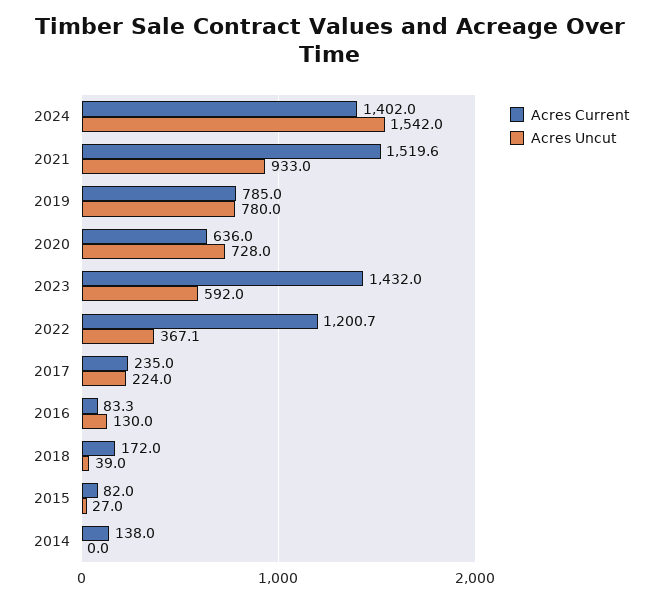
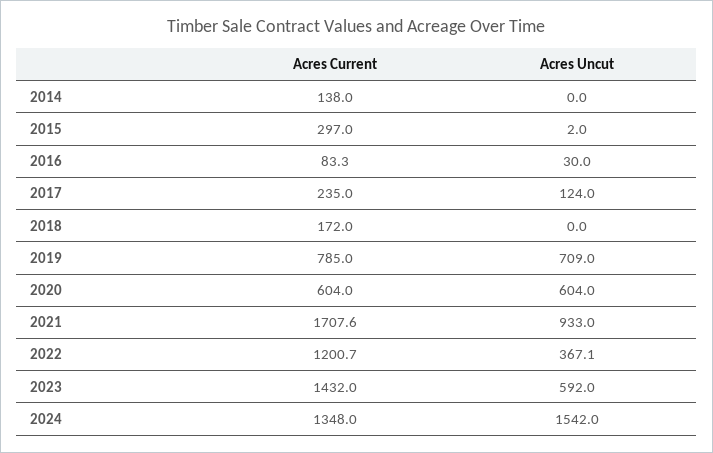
Acres Current, 2024: 1402 -> 1348
Acres Current, 2021: 1519.6 -> 1707.6
Acres Uncut, 2019: 780 -> 709
Acres Current, 2020: 636 -> 604
Acres Uncut, 2020: 728 -> 604
Acres Uncut, 2017: 224 -> 124
Acres Uncut, 2016: 130 -> 30
Acres Uncut, 2018: 39 -> 0
Acres Current, 2015: 82 -> 297
Acres Uncut, 2015: 27 -> 2

